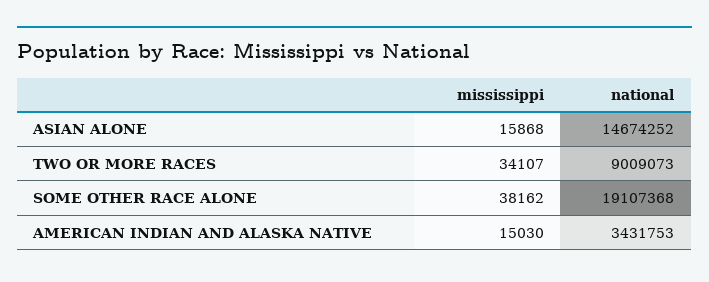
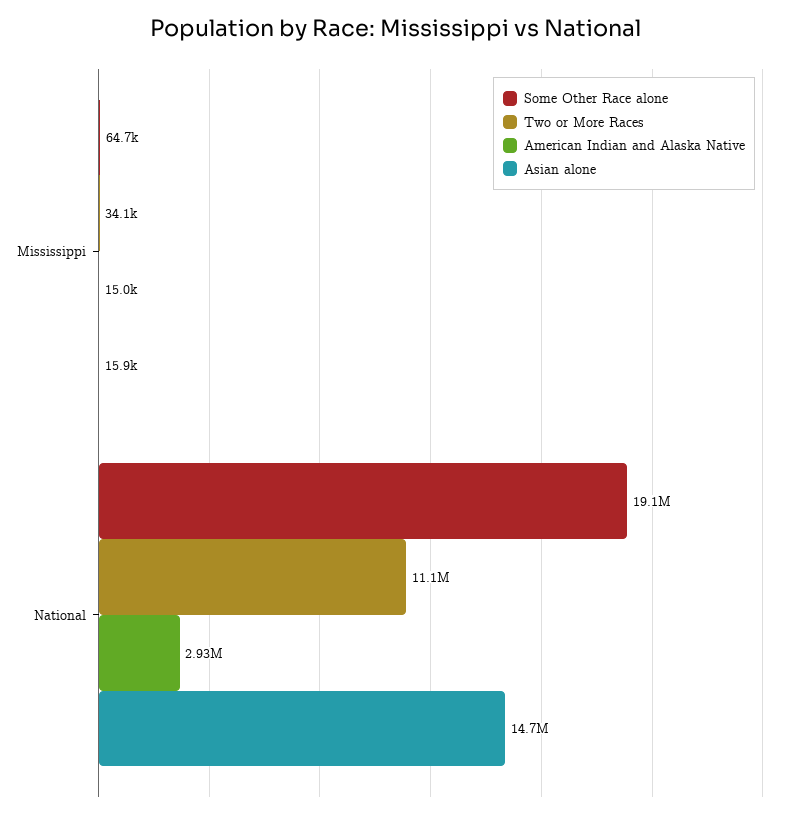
TWO OR MORE RACES, national: 9009073 -> 11100000
SOME OTHER RACE ALONE, mississippi: 38162 -> 64700
AMERICAN INDIAN AND ALASKA NATIVE, national: 3431753 -> 2930000

